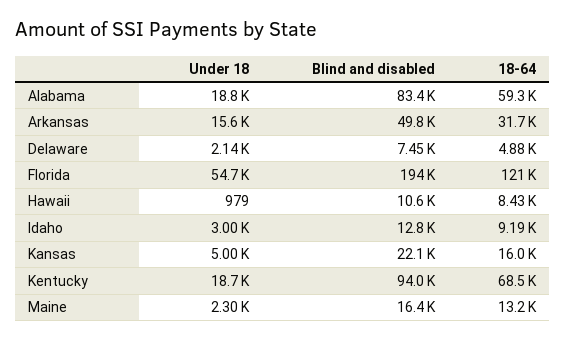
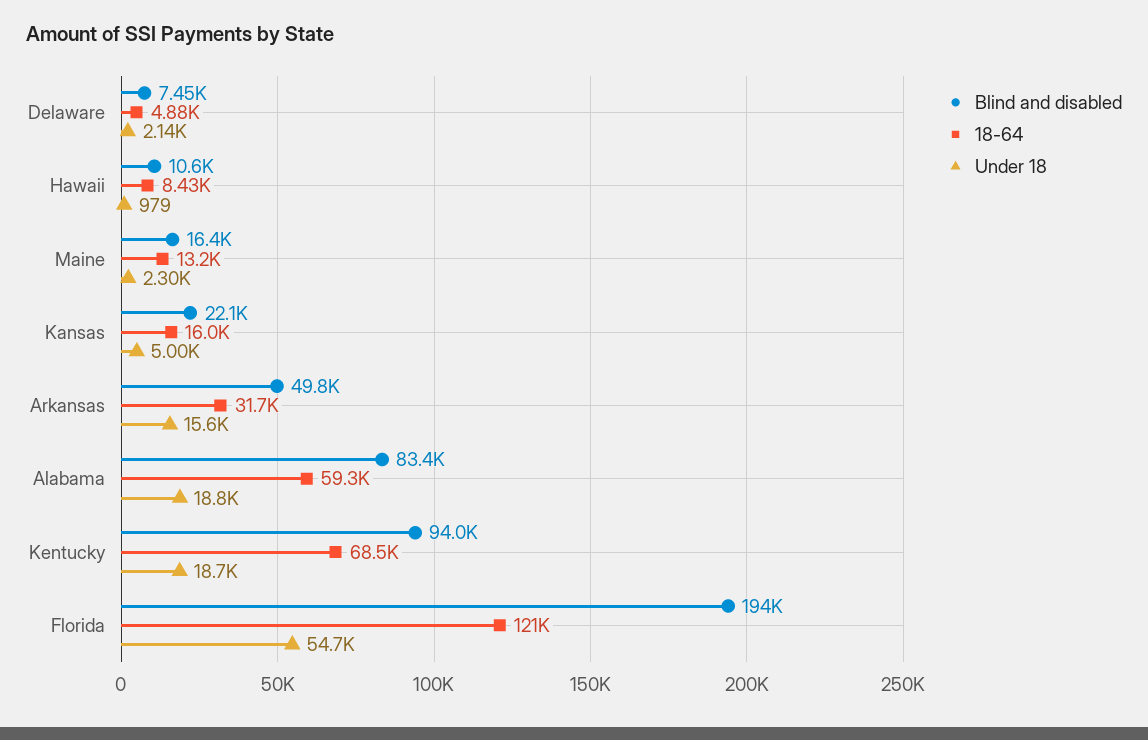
Under 18, Idaho: 3000 -> none
Blind and disabled, Idaho: 12800 -> none
18-64, Idaho: 9190 -> none

